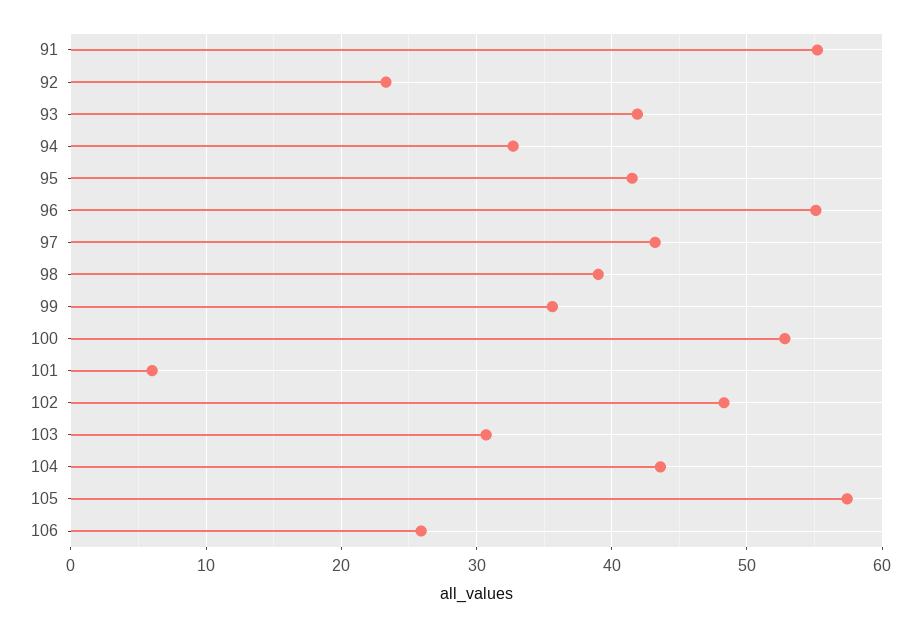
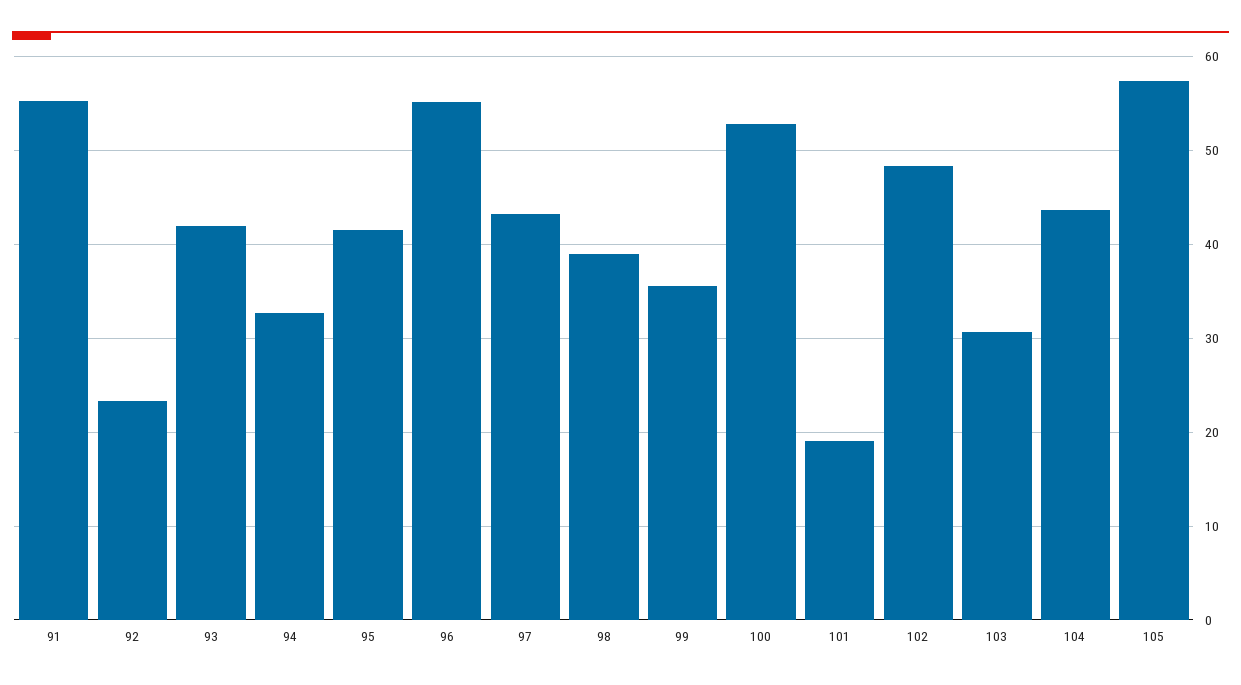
101: 6 -> 19
106: 26 -> none

